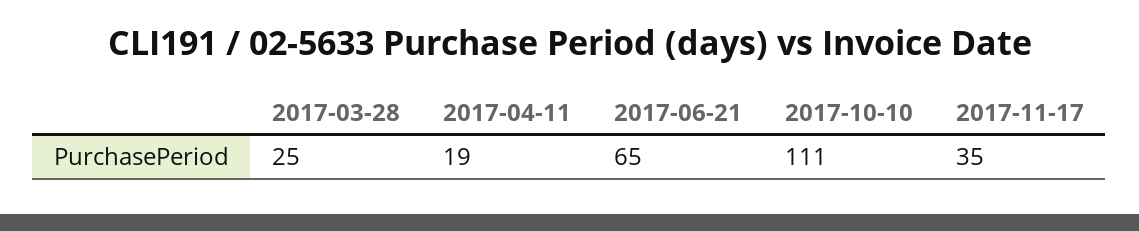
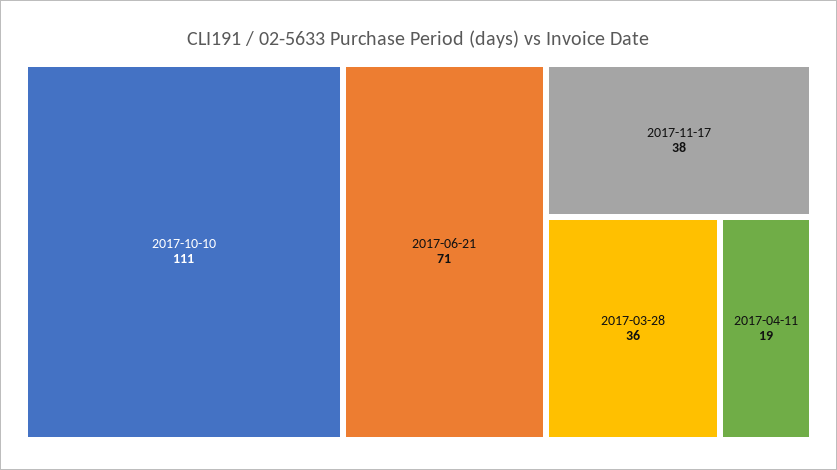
2017-03-28: 25 -> 36
2017-06-21: 65 -> 71
2017-11-17: 35 -> 38

